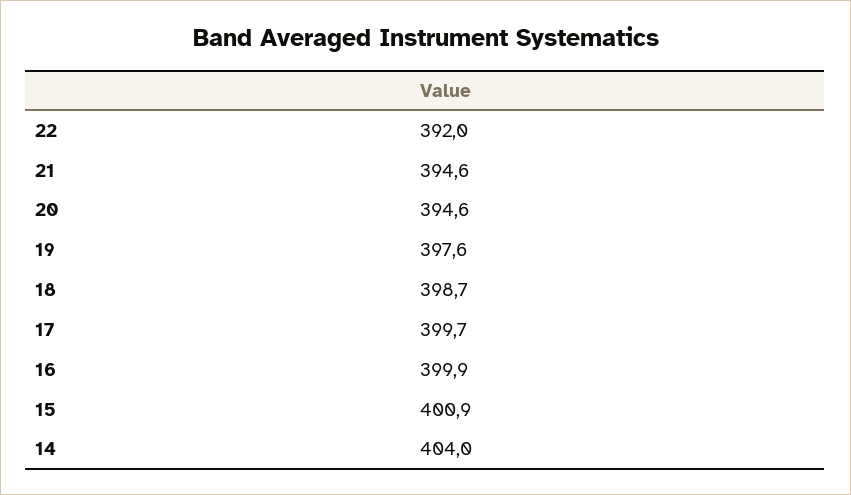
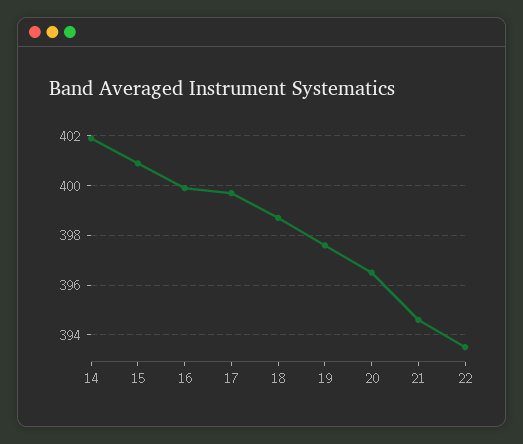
22: 392 -> 393.5
20: 394.6 -> 396.5
14: 404 -> 402

